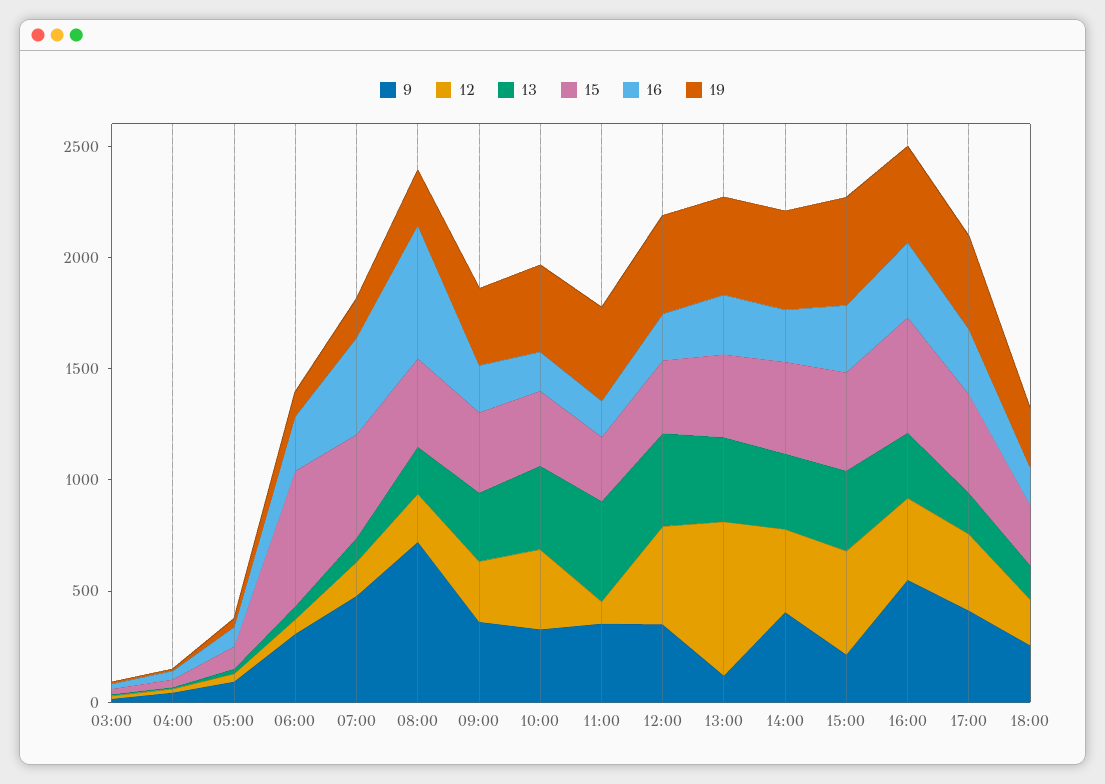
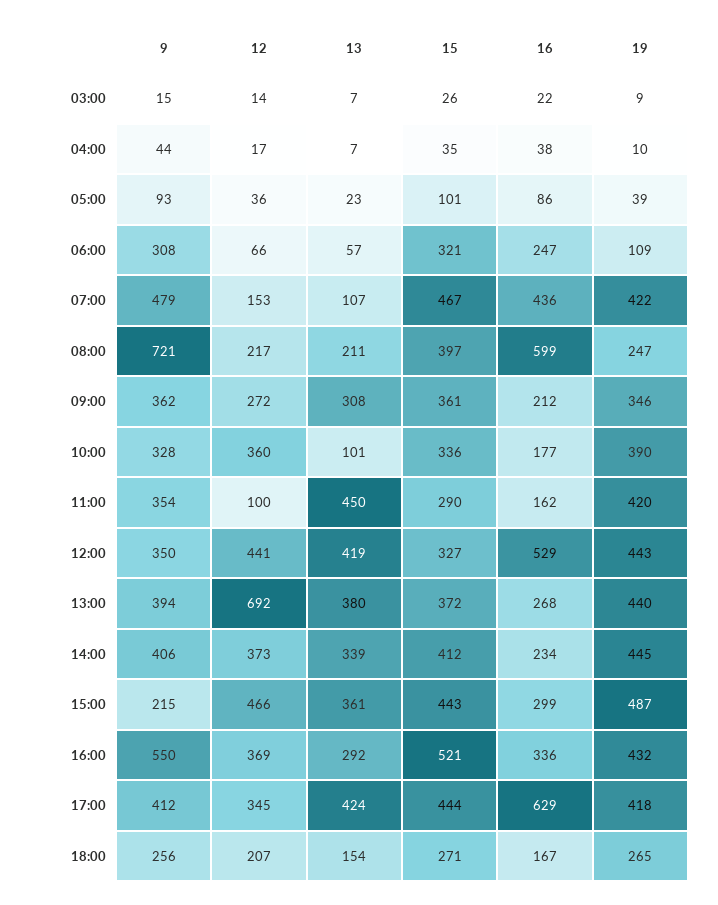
15, 06:00: 600 -> 321
19, 07:00: 200 -> 422
13, 10:00: 400 -> 101
16, 12:00: 200 -> 529
9, 13:00: 100 -> 394
13, 17:00: 200 -> 424
16, 17:00: 300 -> 629

